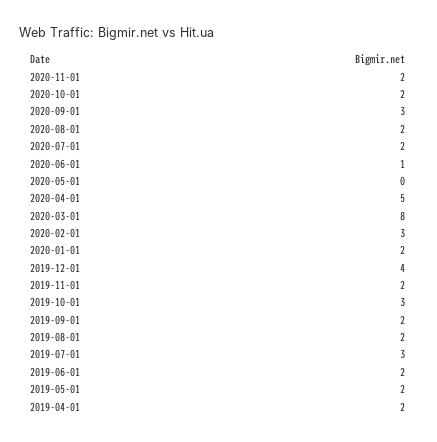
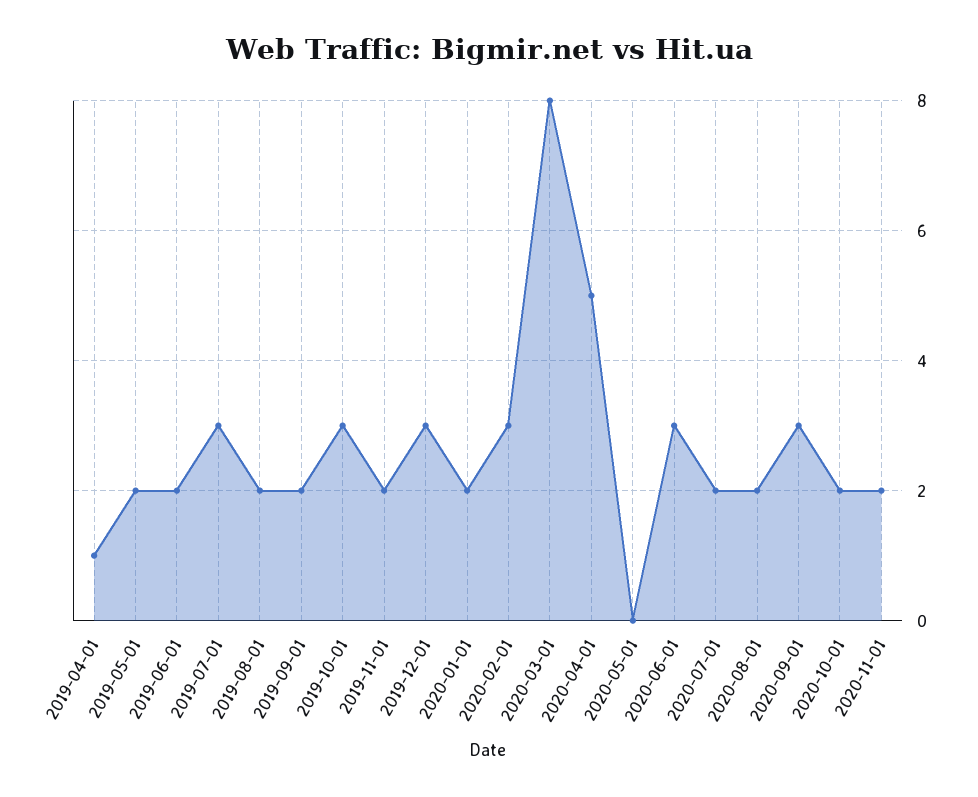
2020-06-01: 1 -> 3
2019-12-01: 4 -> 3
2019-04-01: 2 -> 1

